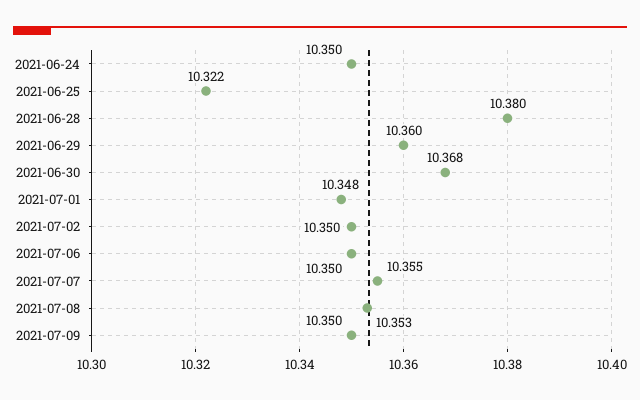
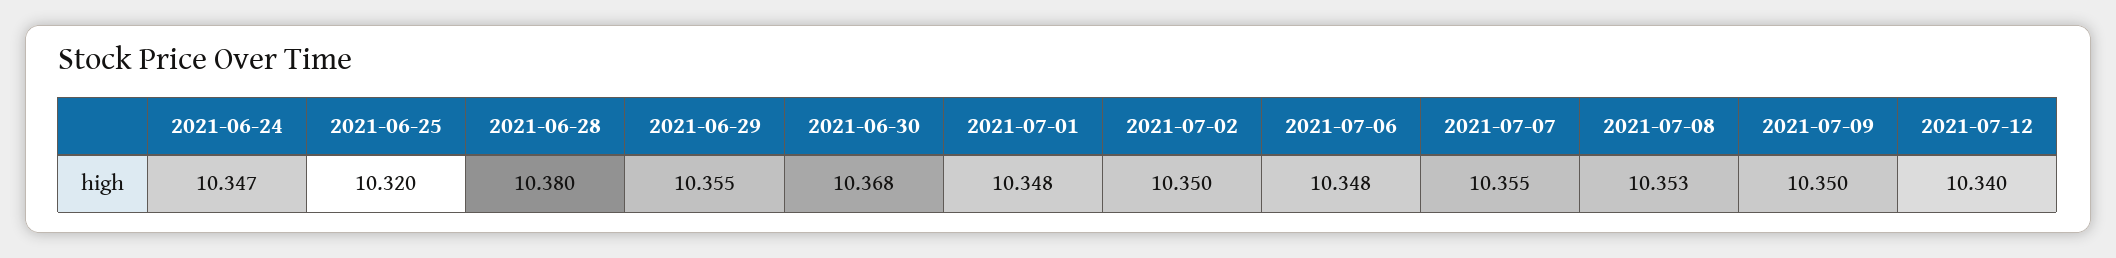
2021-06-24: 10.35 -> 10.347
2021-06-25: 10.322 -> 10.32
2021-06-29: 10.36 -> 10.355
2021-07-06: 10.35 -> 10.348
2021-07-12: none -> 10.34

